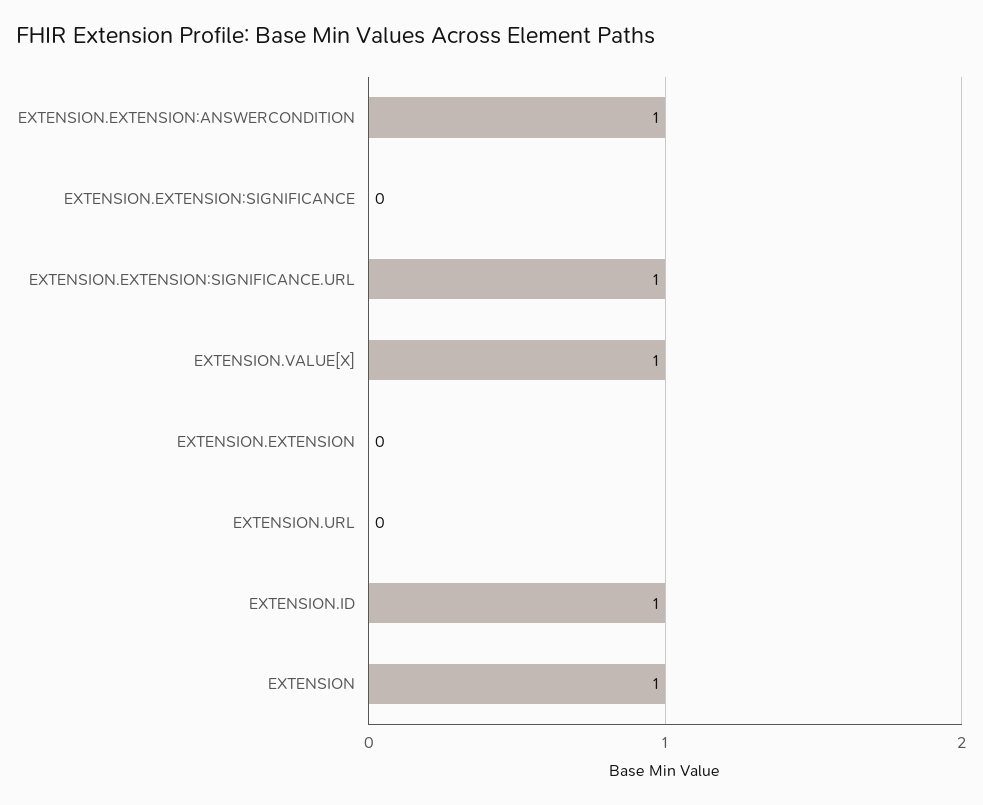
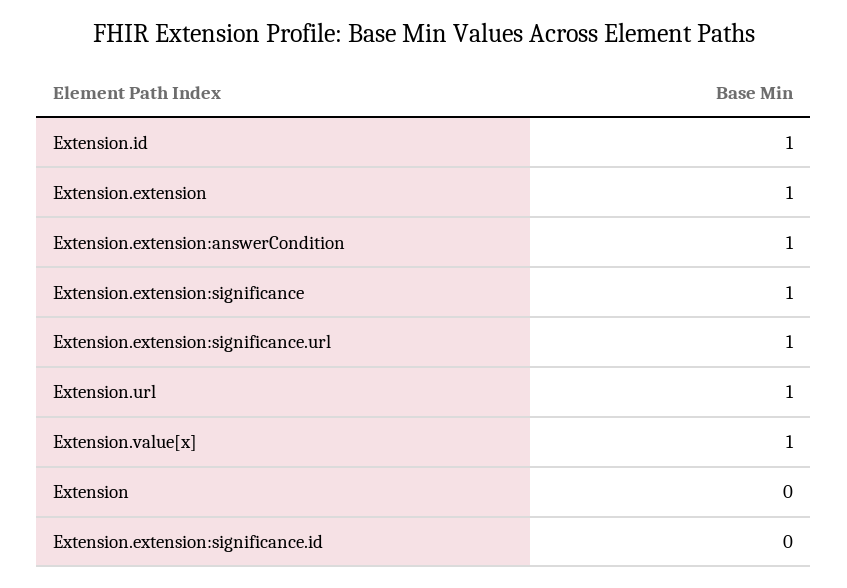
EXTENSION.EXTENSION:SIGNIFICANCE: 0 -> 1
EXTENSION.EXTENSION: 0 -> 1
EXTENSION.URL: 0 -> 1
EXTENSION: 1 -> 0
Extension.extension:significance.id: none -> 0

